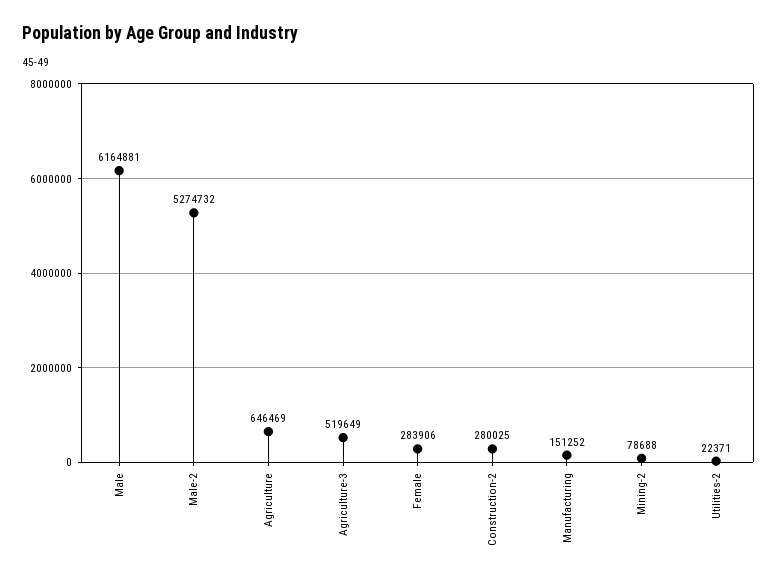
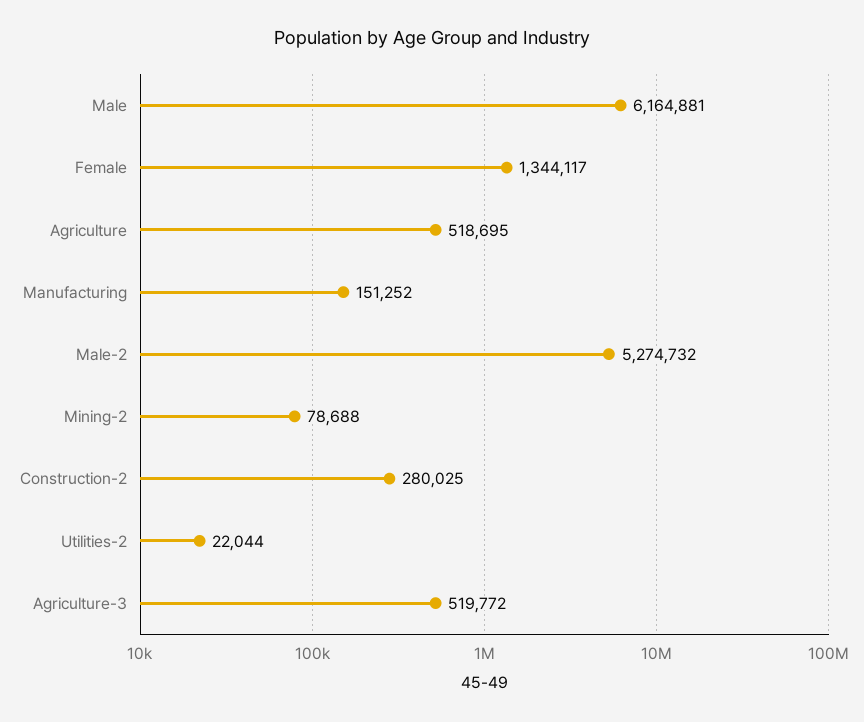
Agriculture: 646469 -> 518695
Agriculture-3: 519649 -> 519772
Female: 283906 -> 1344117
Utilities-2: 22371 -> 22044

